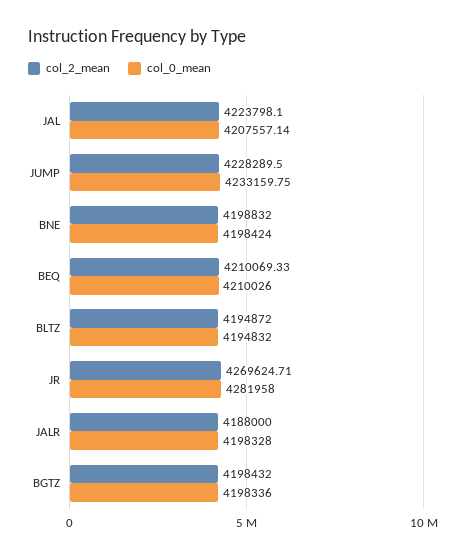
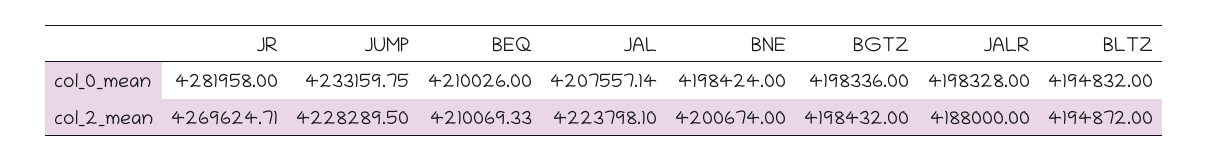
col_2_mean, BNE: 4198832 -> 4200674

